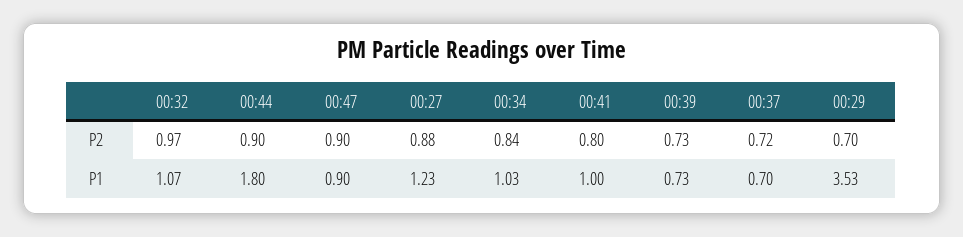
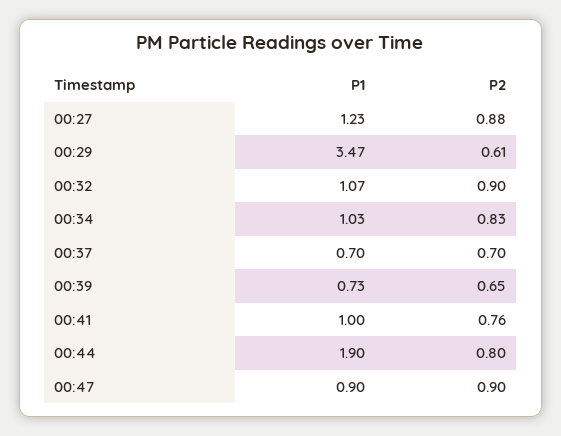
00:32, P2: 0.97 -> 0.9
00:44, P2: 0.9 -> 0.8
00:34, P2: 0.84 -> 0.83
00:41, P2: 0.8 -> 0.76
00:39, P2: 0.73 -> 0.65
00:37, P2: 0.72 -> 0.7
00:29, P2: 0.7 -> 0.61
00:44, P1: 1.8 -> 1.9
00:29, P1: 3.53 -> 3.47

